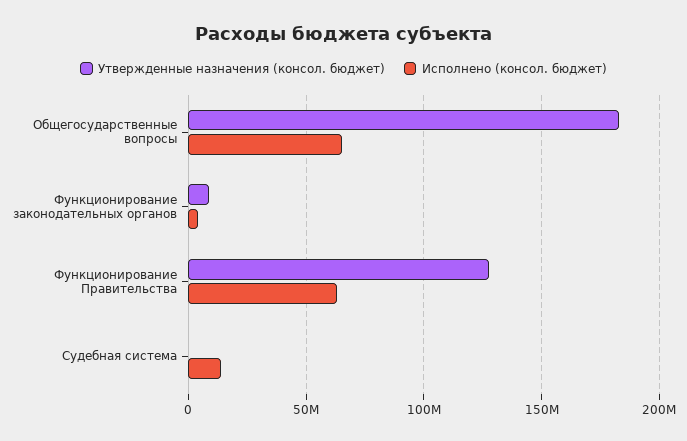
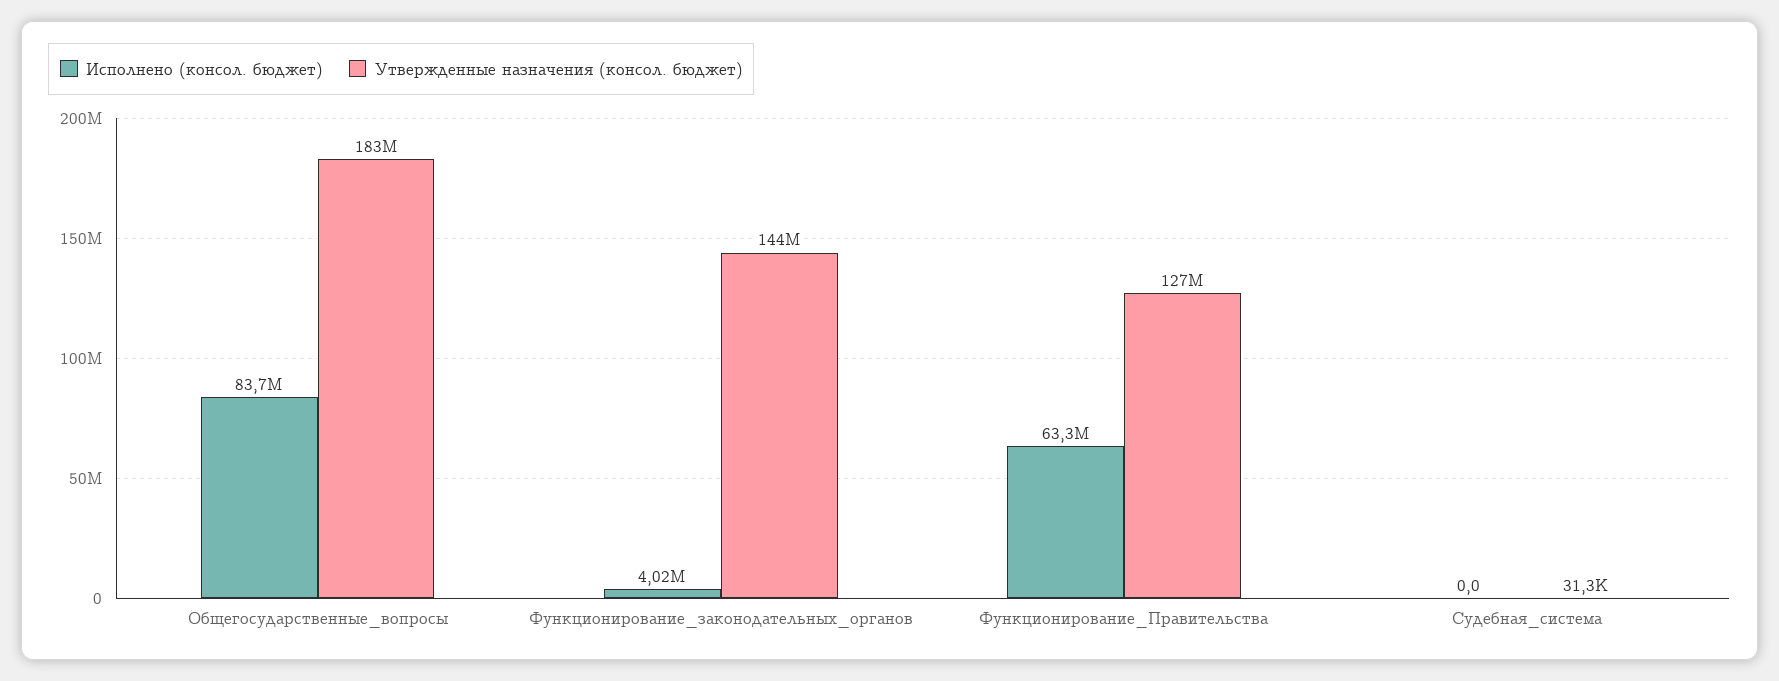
Исполнено (консол. бюджет), Общегосударственные вопросы: 65000000 -> 83700000
Утвержденные назначения (консол. бюджет), Функционирование законодательных органов: 10000000 -> 144000000
Исполнено (консол. бюджет), Судебная система: 15000000 -> 0

